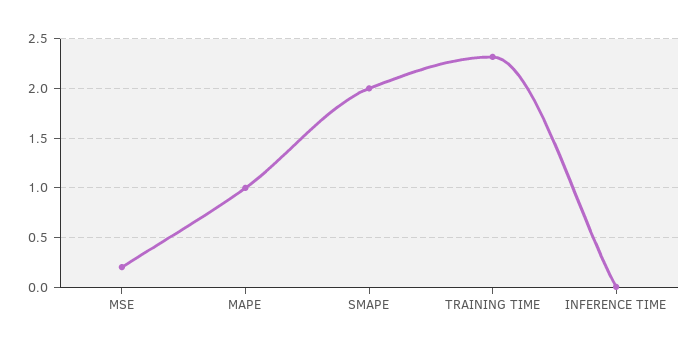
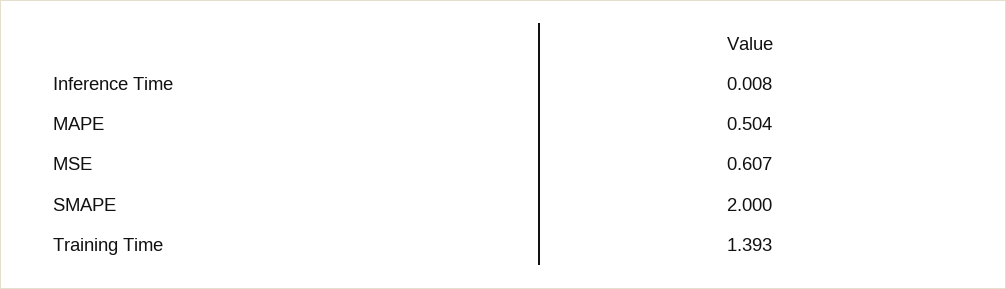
MSE: 0.2 -> 0.607
MAPE: 1 -> 0.504
TRAINING TIME: 2.3 -> 1.393

